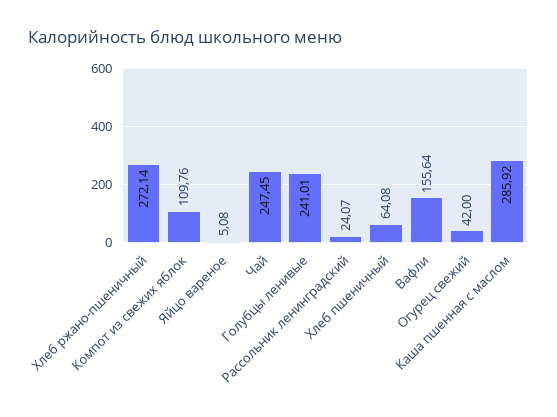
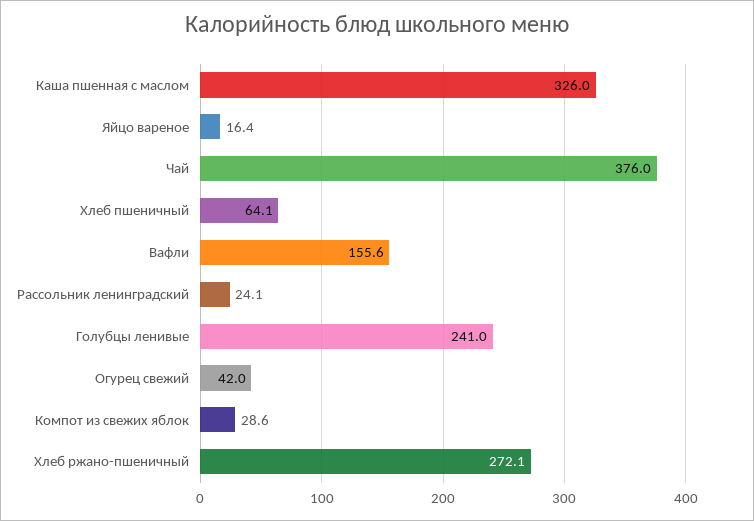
Компот из свежих яблок: 109.76 -> 28.6
Яйцо вареное: 5.08 -> 16.4
Чай: 247.45 -> 376
Каша пшенная с маслом: 285.92 -> 326

